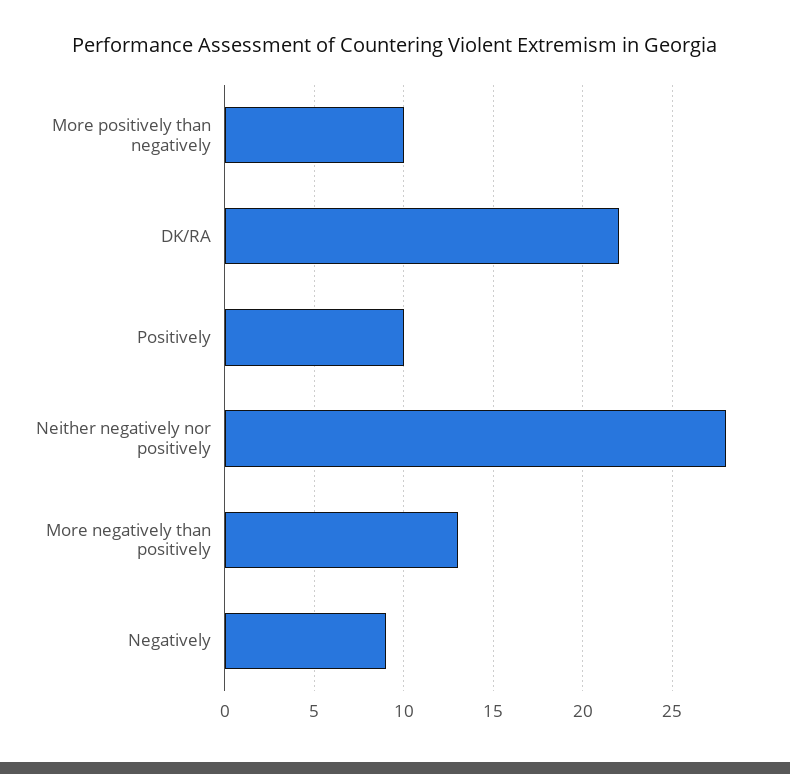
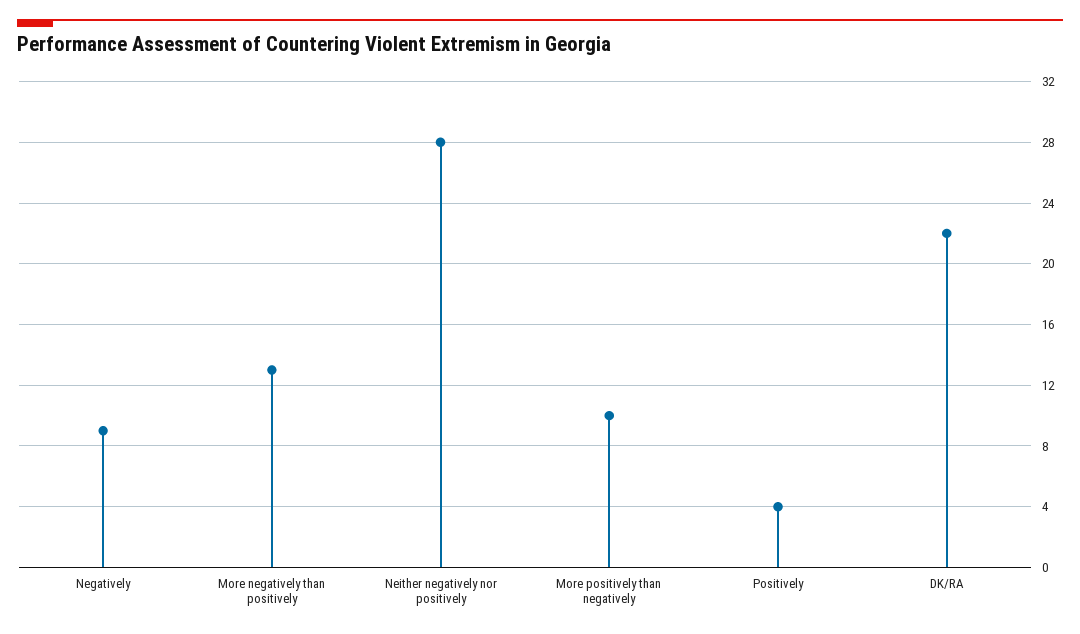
Positively: 10 -> 4

